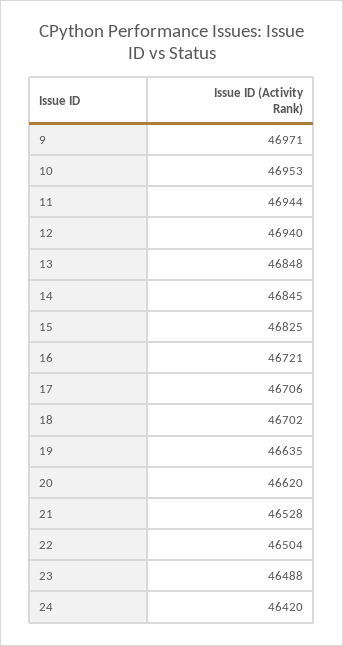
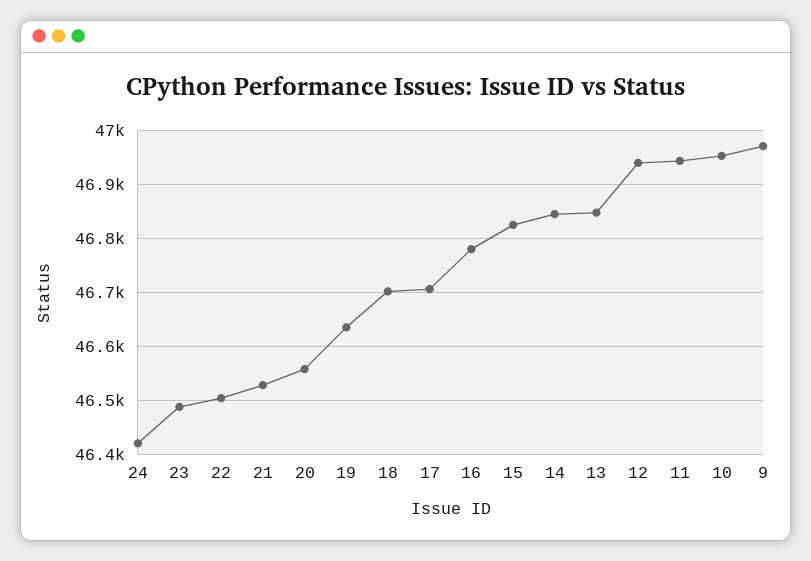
16: 46721 -> 46780
20: 46620 -> 46560

